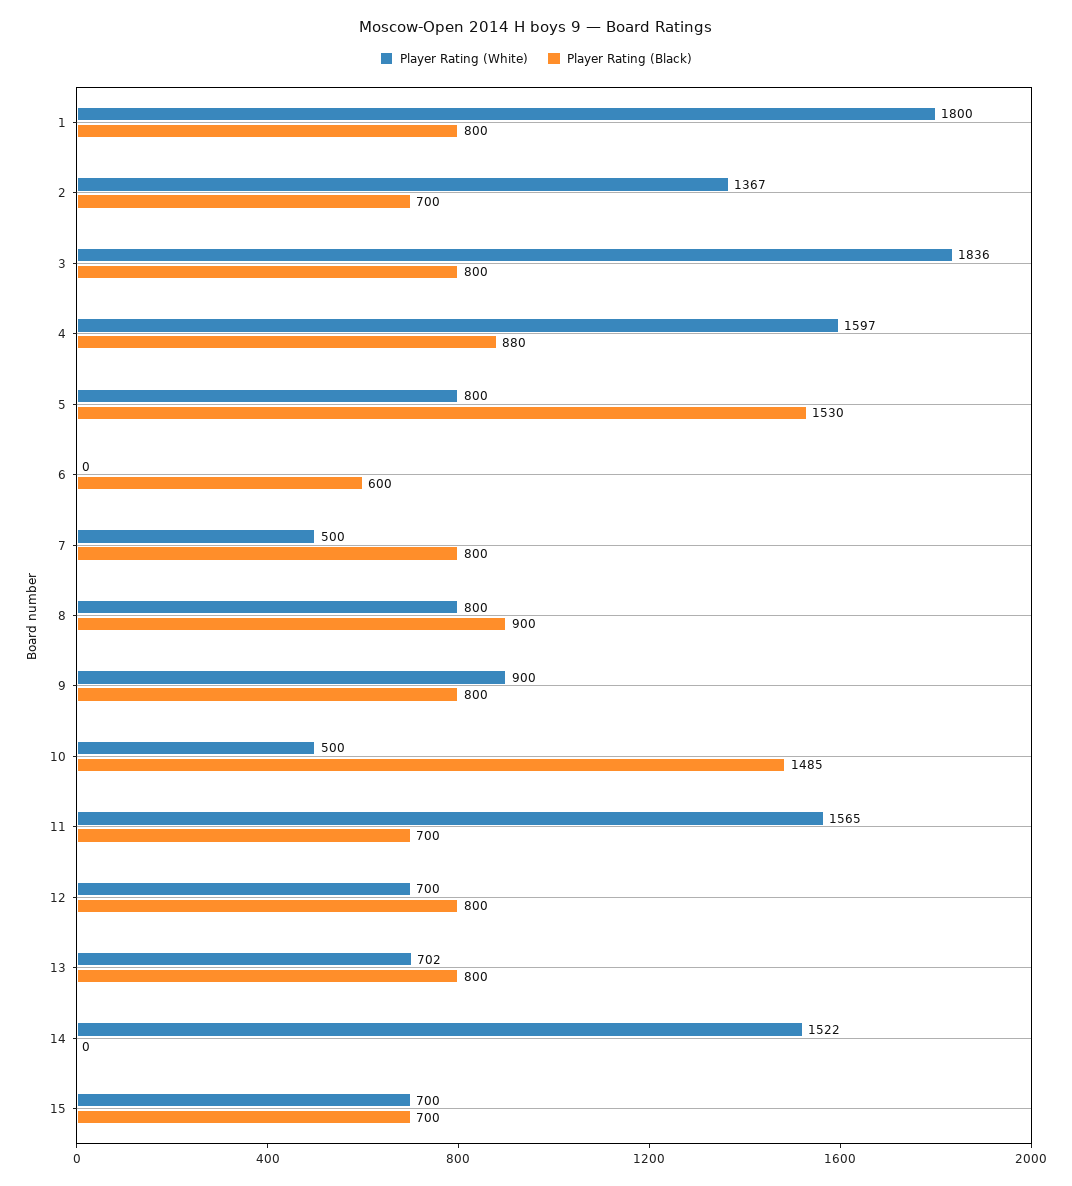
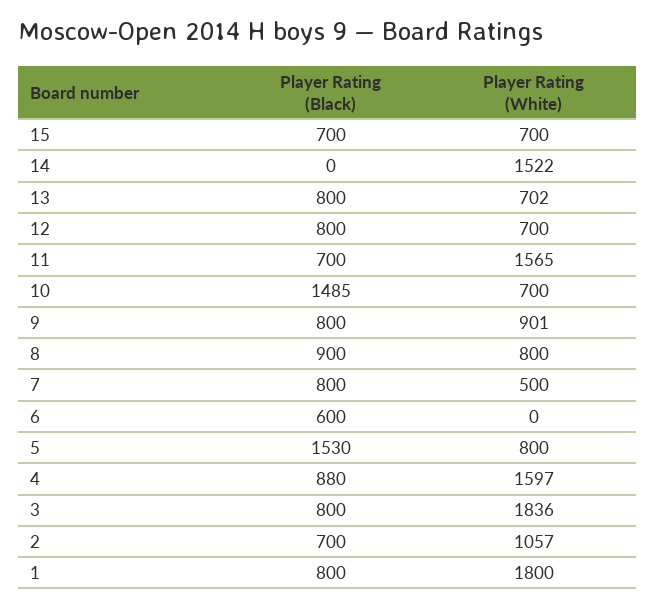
Player Rating (White), 2: 1367 -> 1057
Player Rating (White), 9: 900 -> 901
Player Rating (White), 10: 500 -> 700

